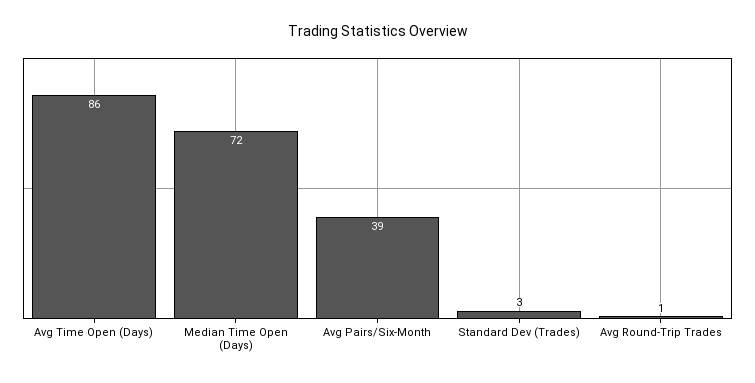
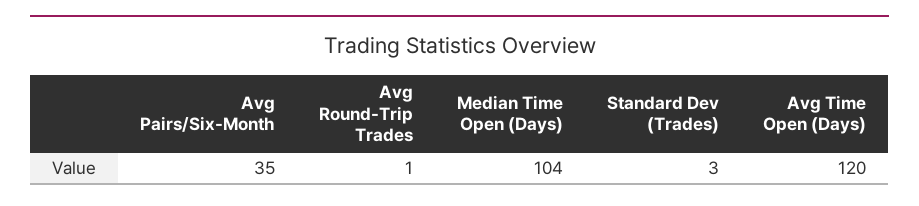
Avg Time Open (Days): 86 -> 120
Median Time Open (Days): 72 -> 104
Avg Pairs/Six-Month: 39 -> 35

